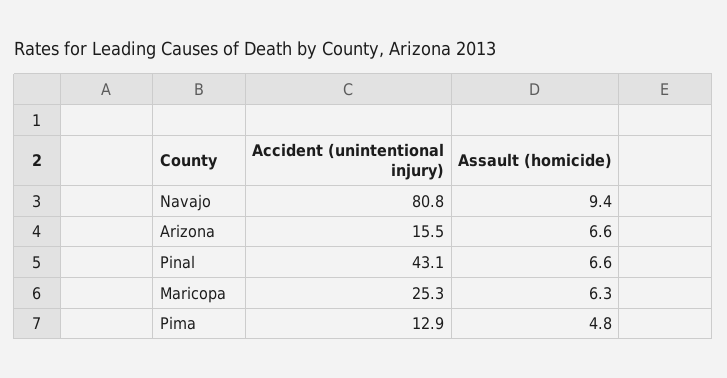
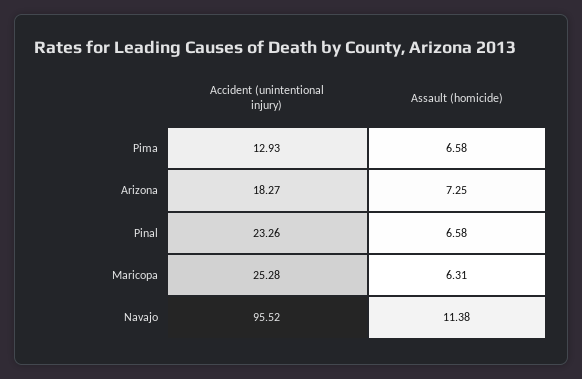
Accident (unintentional injury), Navajo: 80.8 -> 95.52
Assault (homicide), Navajo: 9.4 -> 11.38
Accident (unintentional injury), Arizona: 15.5 -> 18.27
Assault (homicide), Arizona: 6.6 -> 7.25
Accident (unintentional injury), Pinal: 43.1 -> 23.26
Assault (homicide), Pima: 4.8 -> 6.58

